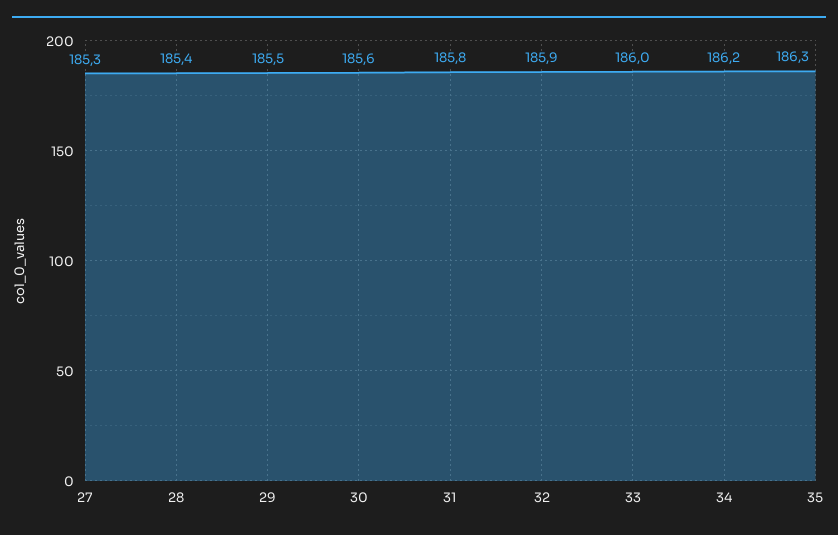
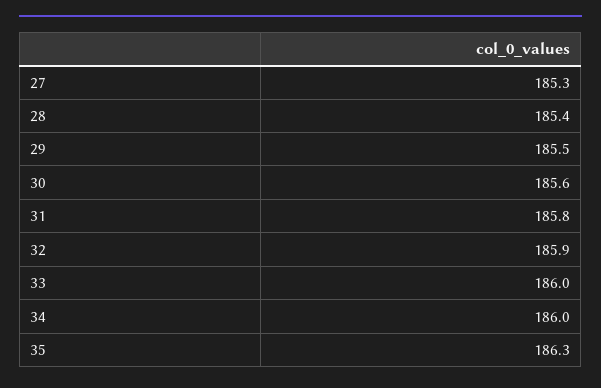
34: 186.2 -> 186

